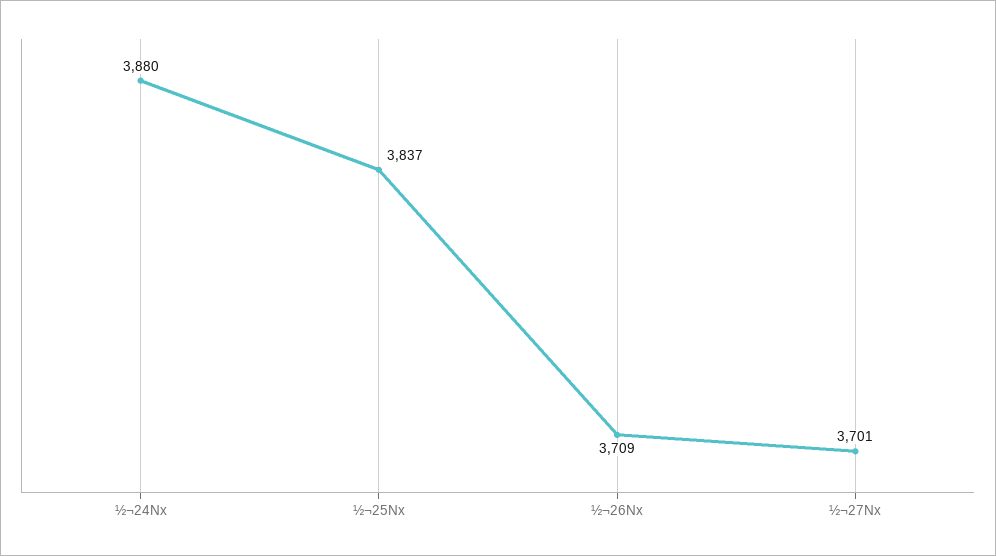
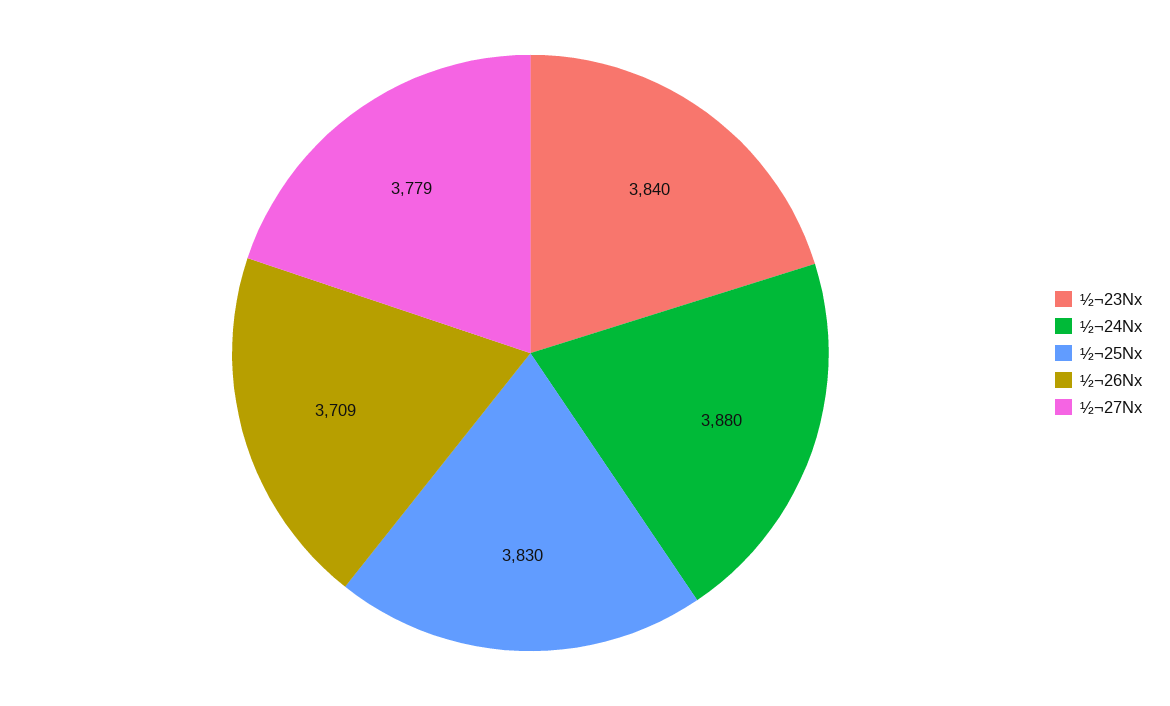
½¬25Nx: 3837 -> 3830
½¬27Nx: 3701 -> 3779
½¬23Nx: none -> 3840

